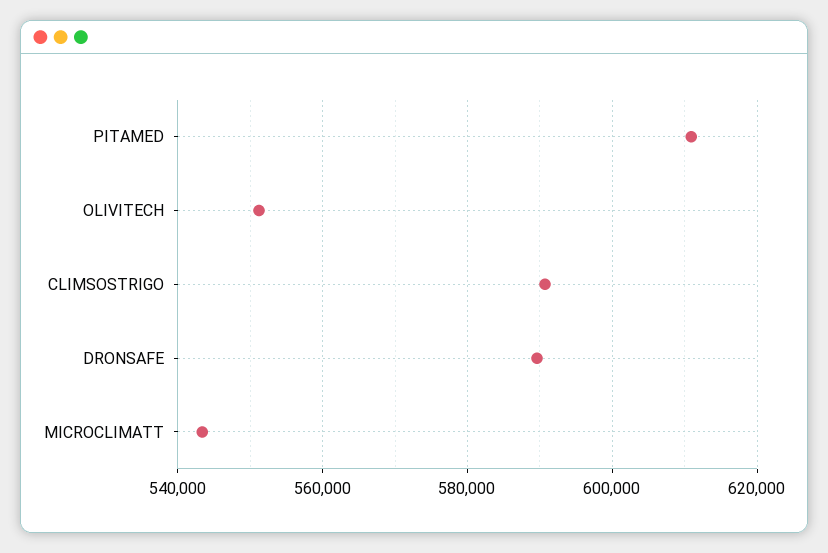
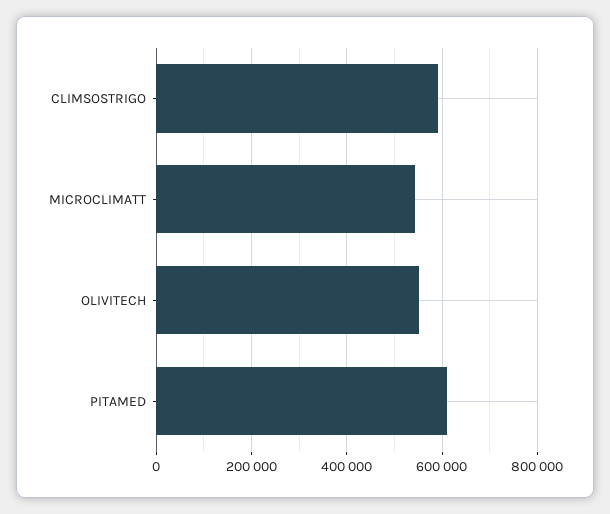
DRONSAFE: 590000 -> none

